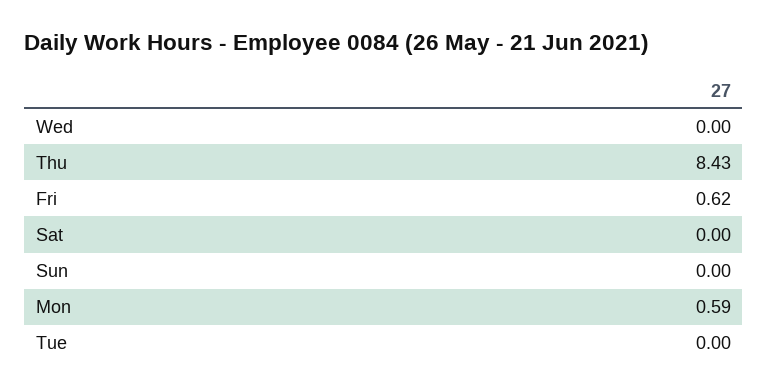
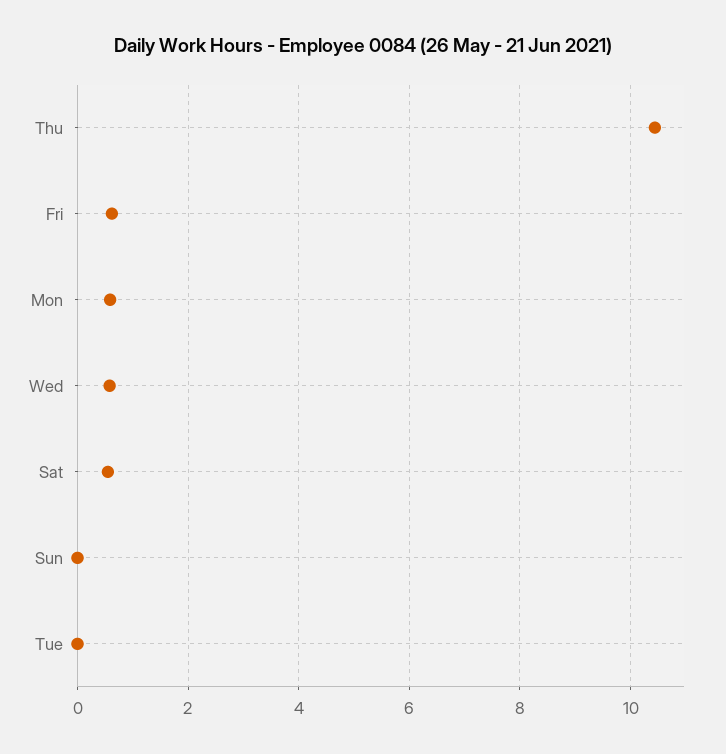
Wed: 0 -> 0.6
Thu: 8.43 -> 10.4
Sat: 0 -> 0.6

